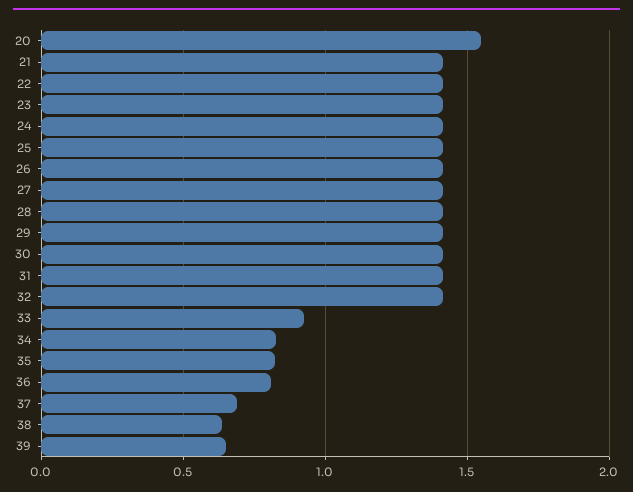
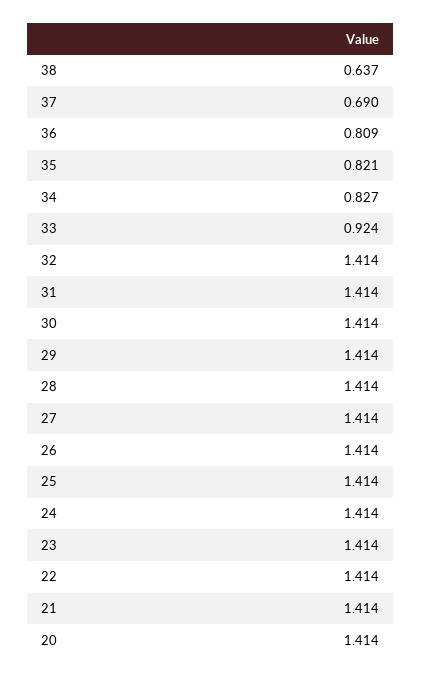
20: 1.55 -> 1.414
39: 0.65 -> none

